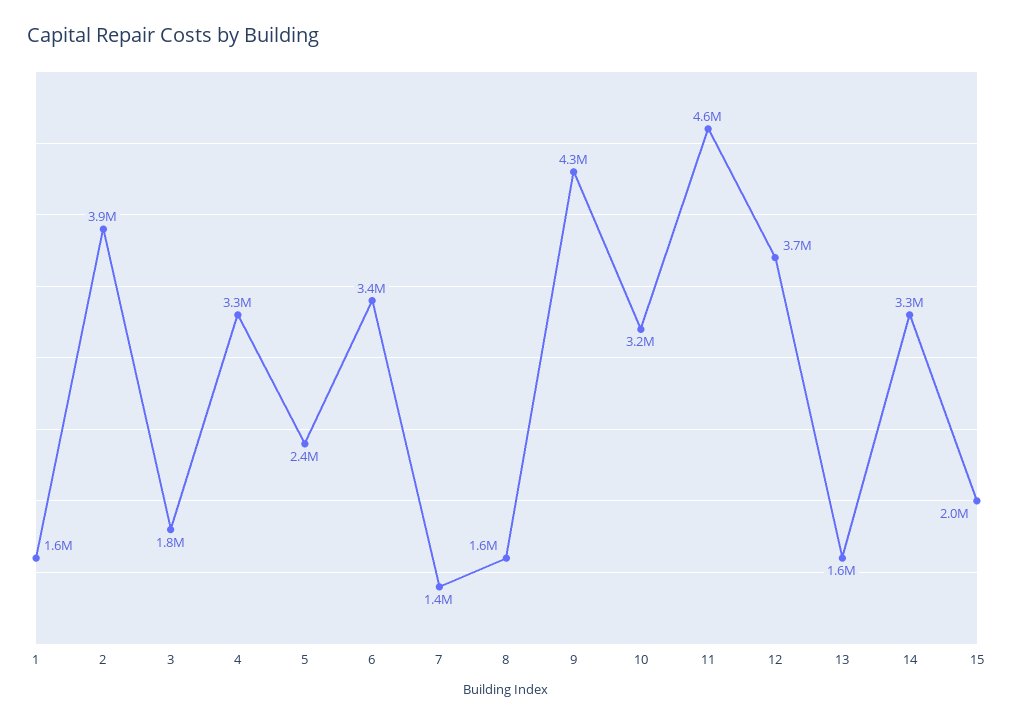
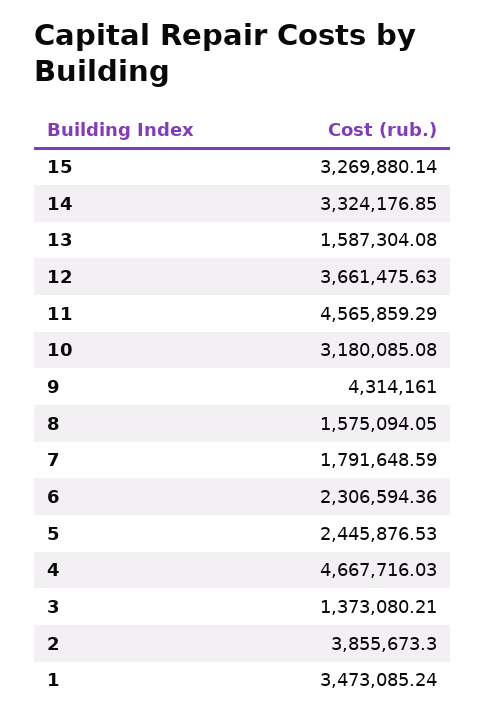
1: 1600000 -> 3473085.24
3: 1800000 -> 1373080.21
4: 3300000 -> 4667716.03
6: 3400000 -> 2306594.36
7: 1400000 -> 1791648.59
15: 2000000 -> 3269880.14

